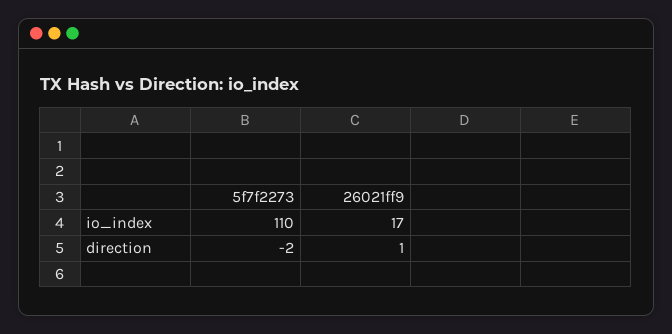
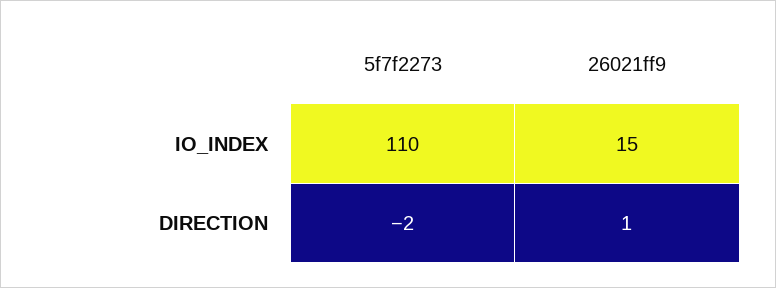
26021ff9, io_index: 17 -> 15

